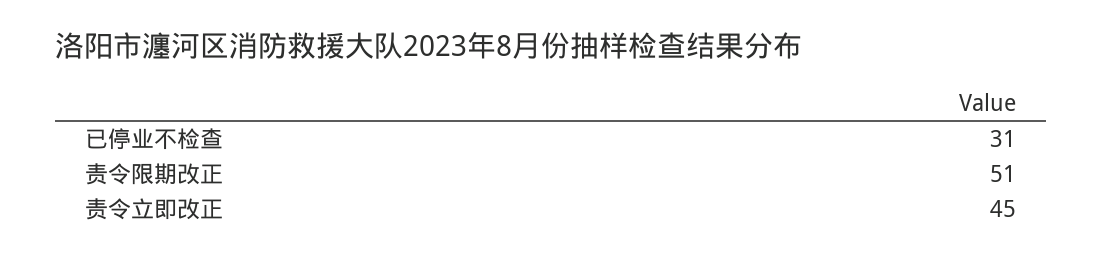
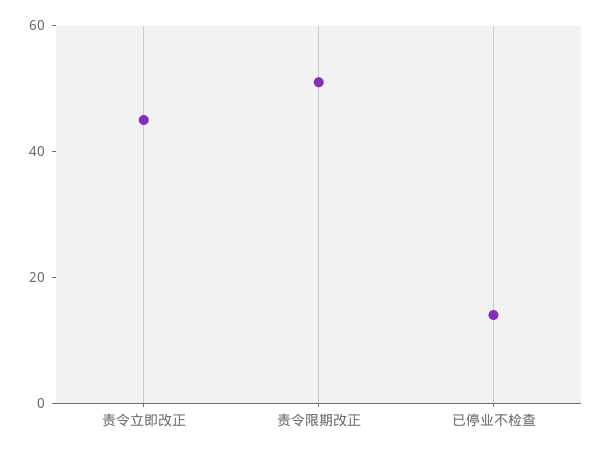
已停业不检查: 31 -> 15

